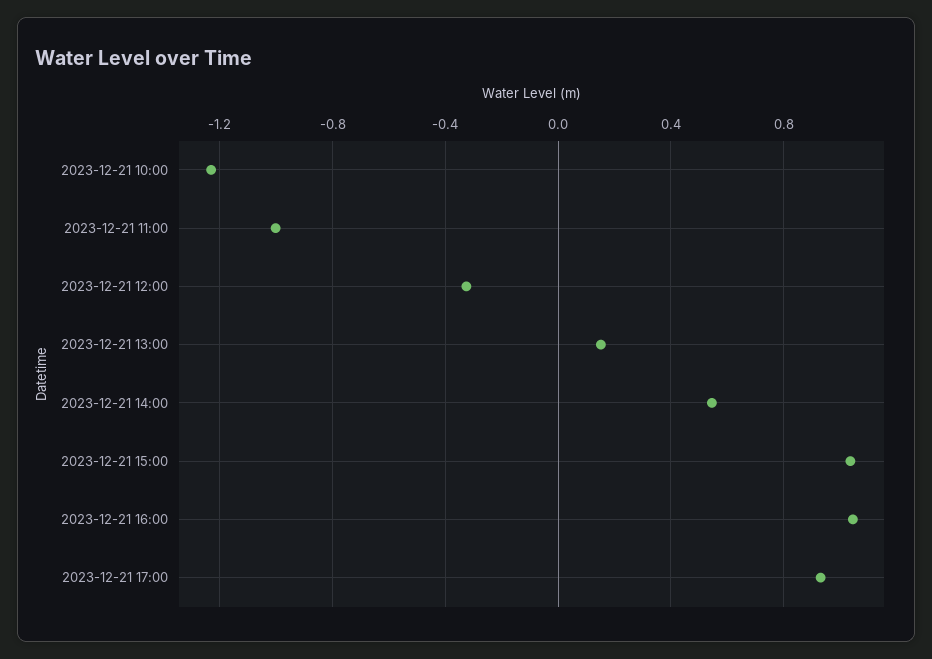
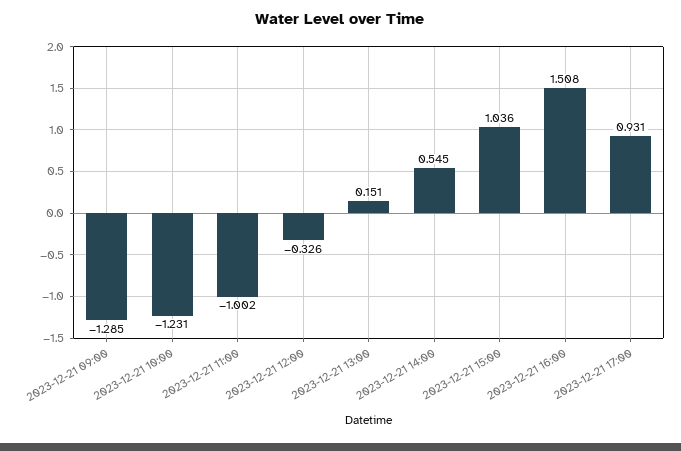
2023-12-21 16:00: 1.05 -> 1.508
2023-12-21 09:00: none -> -1.285

